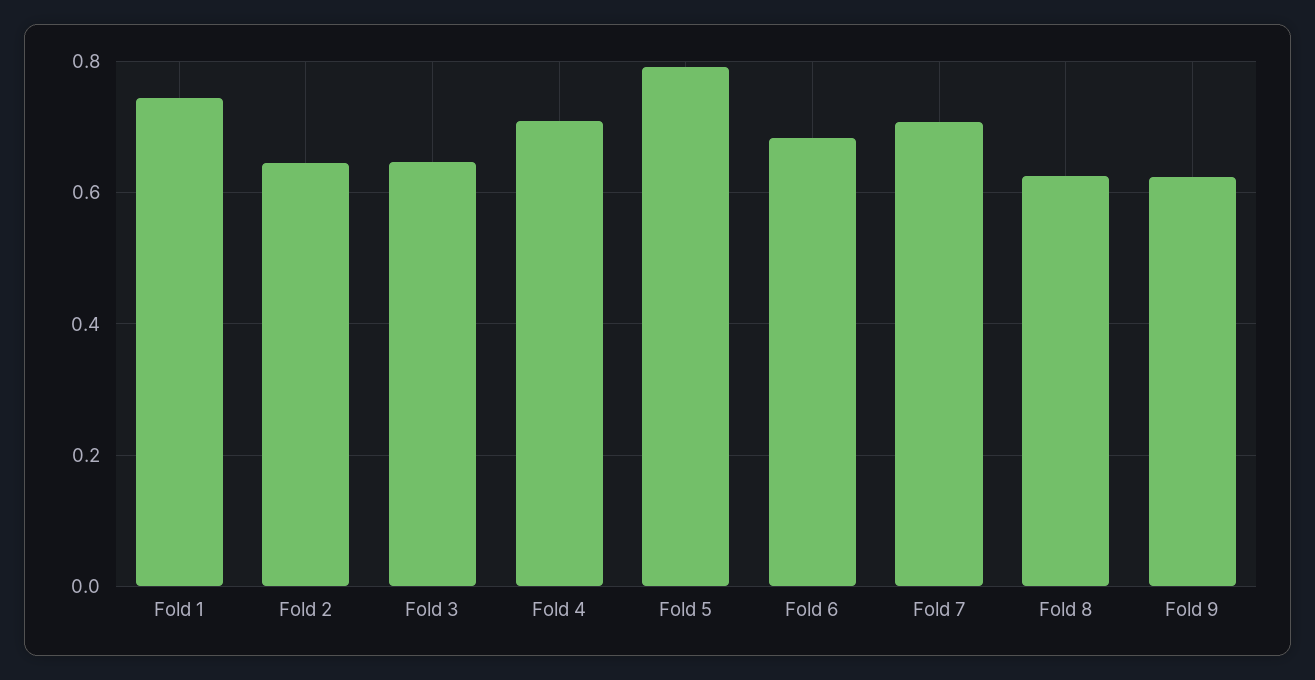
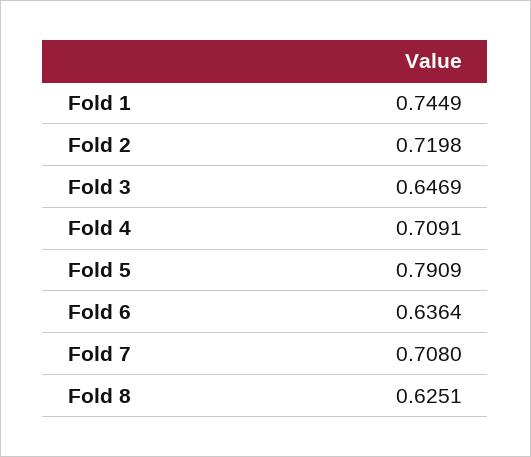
Fold 2: 0.64 -> 0.7198
Fold 6: 0.68 -> 0.6364
Fold 9: 0.62 -> none

